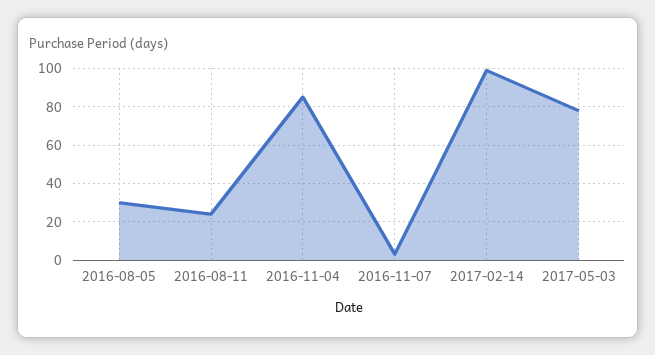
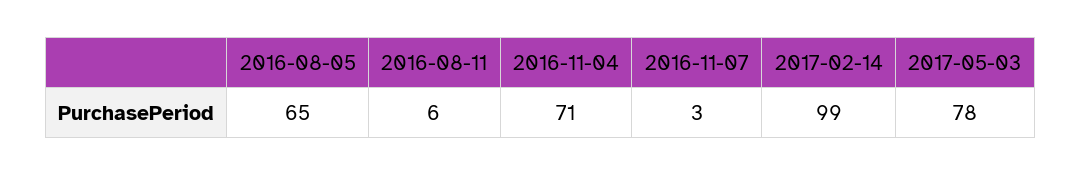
2016-08-05: 30 -> 65
2016-08-11: 25 -> 6
2016-11-04: 85 -> 71

